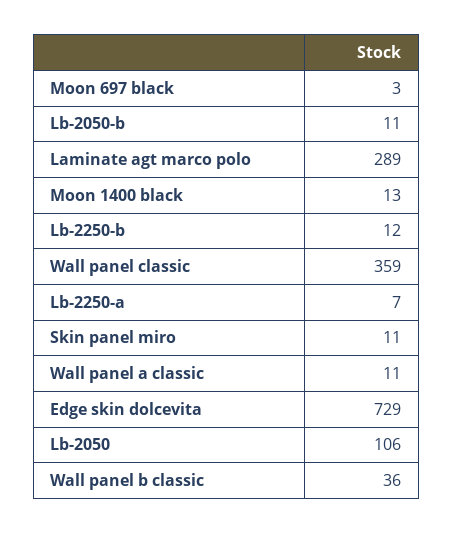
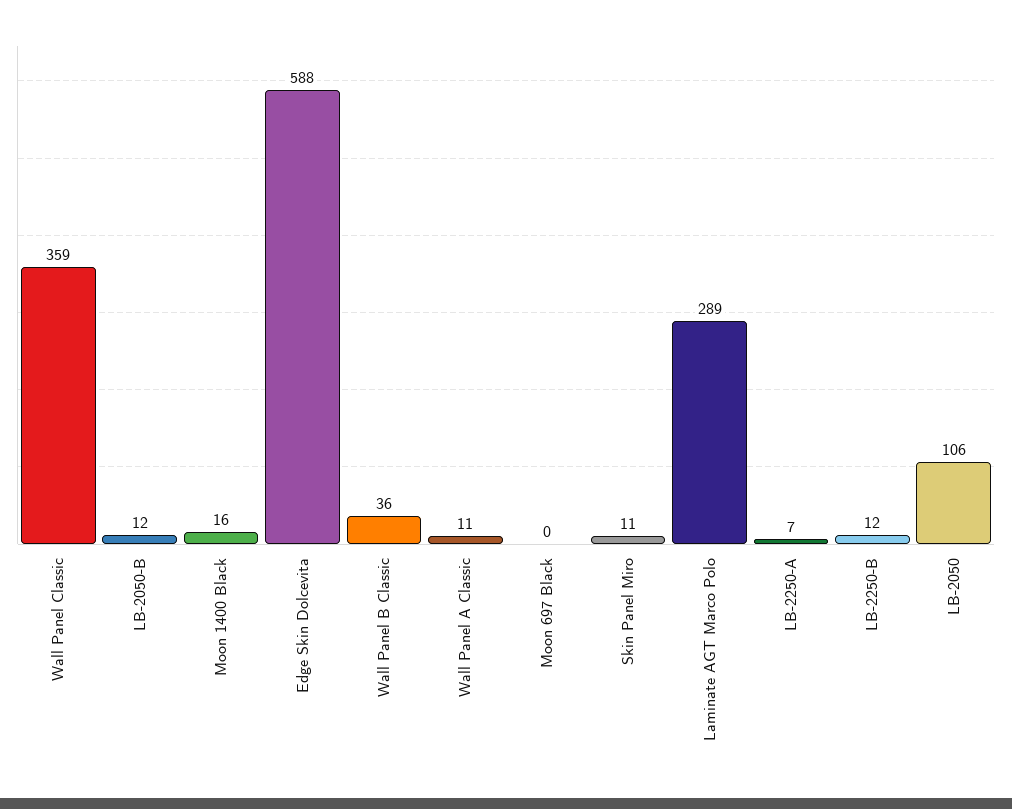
Moon 697 black: 3 -> 0
Lb-2050-b: 11 -> 12
Moon 1400 black: 13 -> 16
Edge skin dolcevita: 729 -> 588

